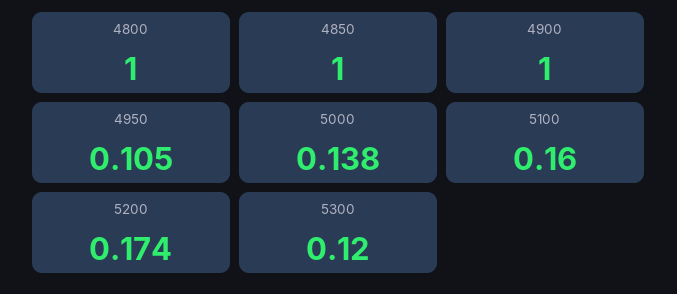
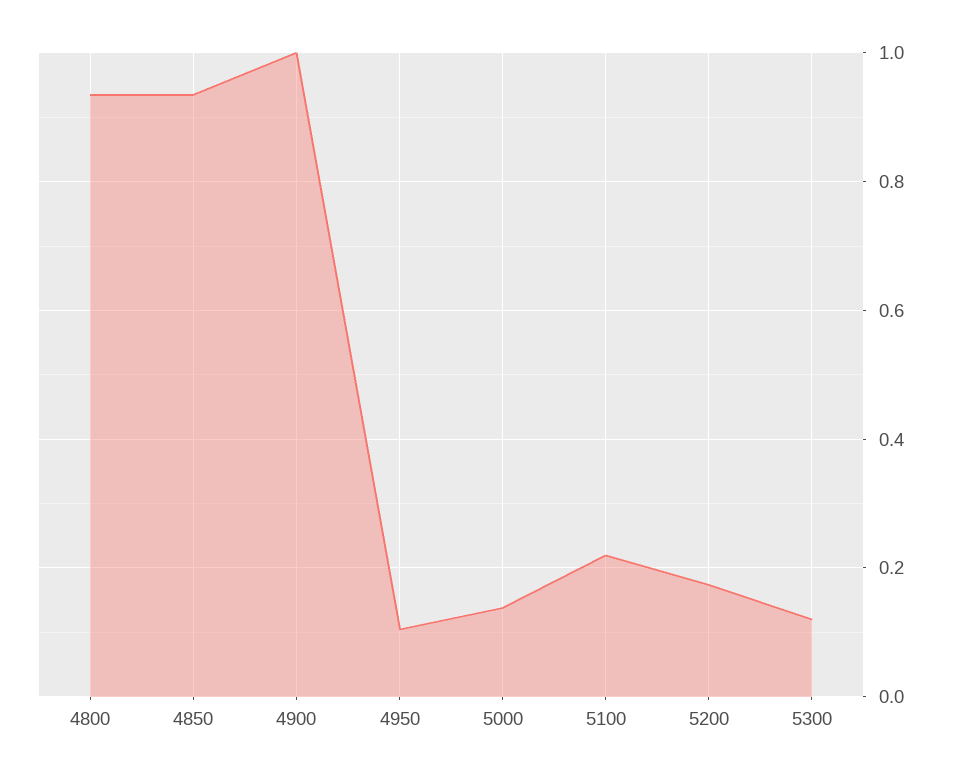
4800: 1 -> 0.94
4850: 1 -> 0.94
5100: 0.16 -> 0.22

